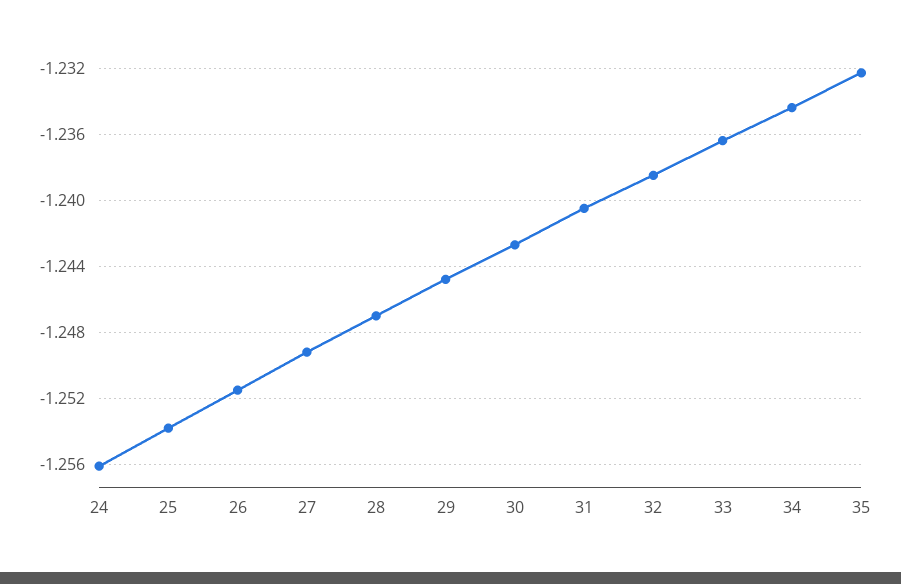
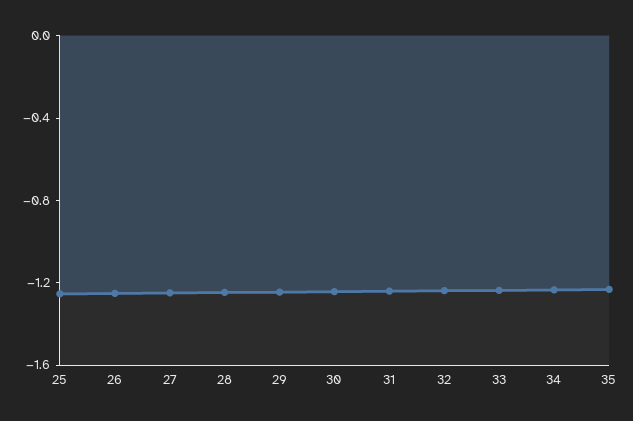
24: -1.256 -> none

